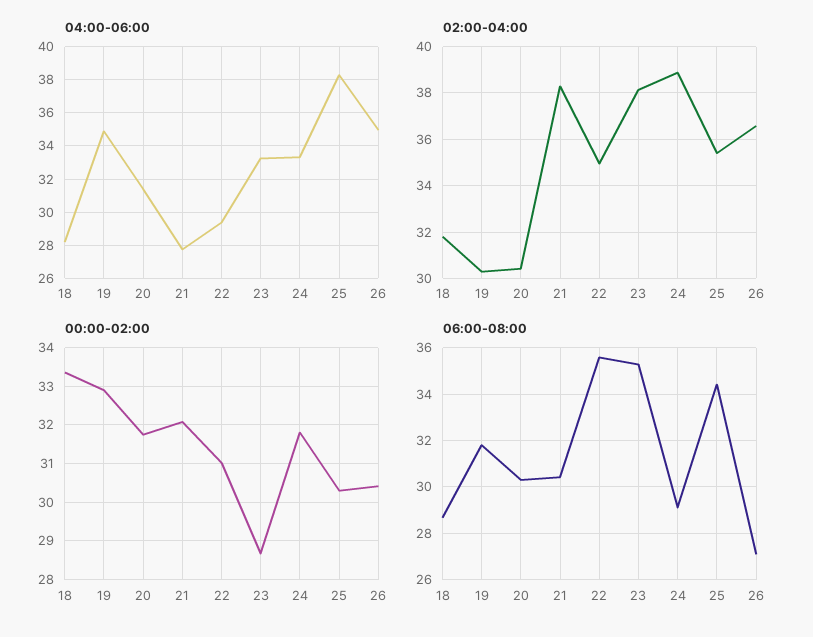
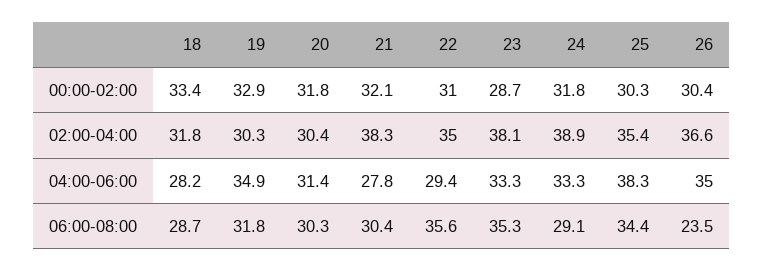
06:00-08:00, 26: 27 -> 23.5

